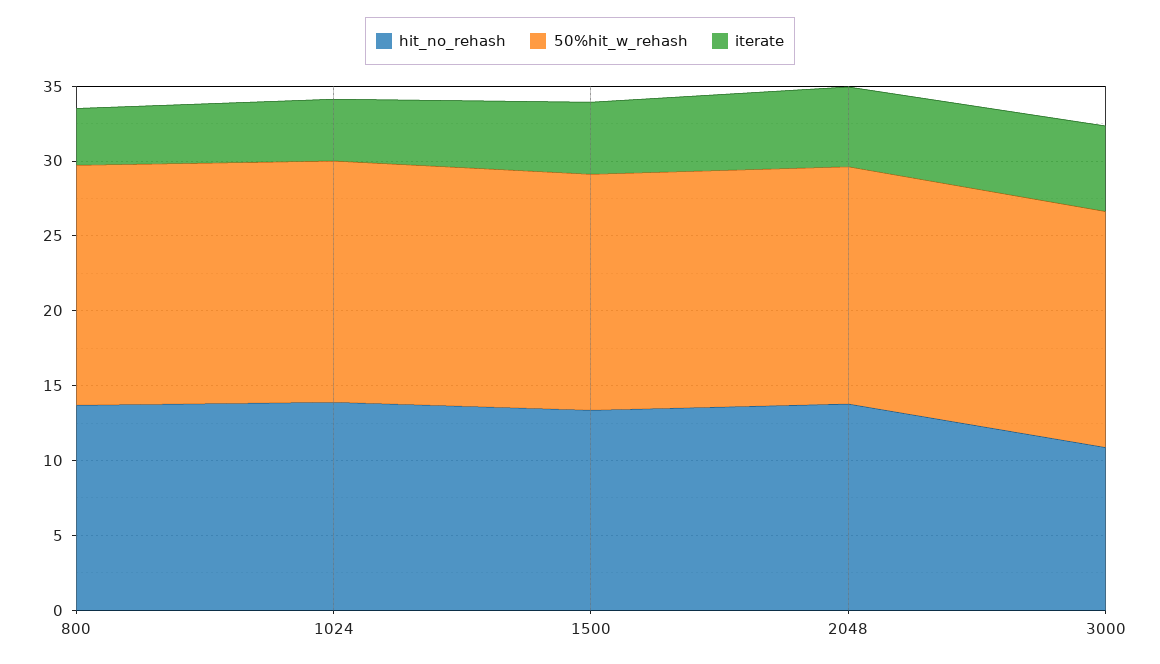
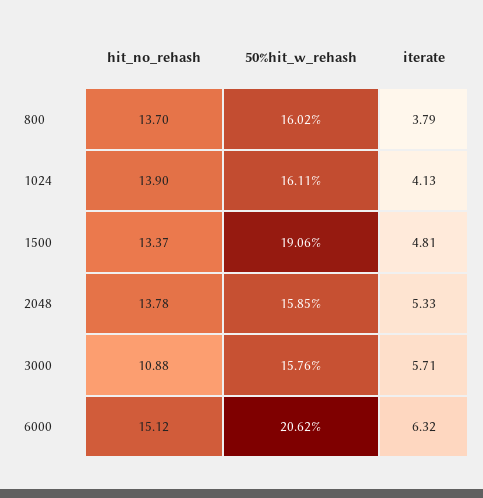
50%hit_w_rehash, 1500: 16 -> 19.06
hit_no_rehash, 6000: none -> 15.12
50%hit_w_rehash, 6000: none -> 20.62
iterate, 6000: none -> 6.32

